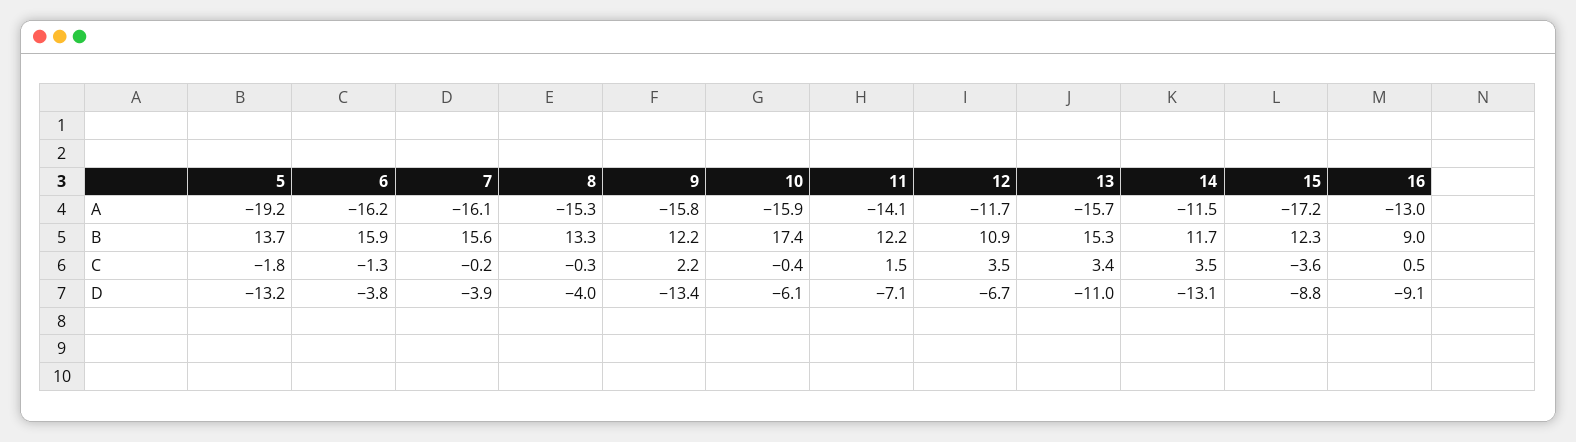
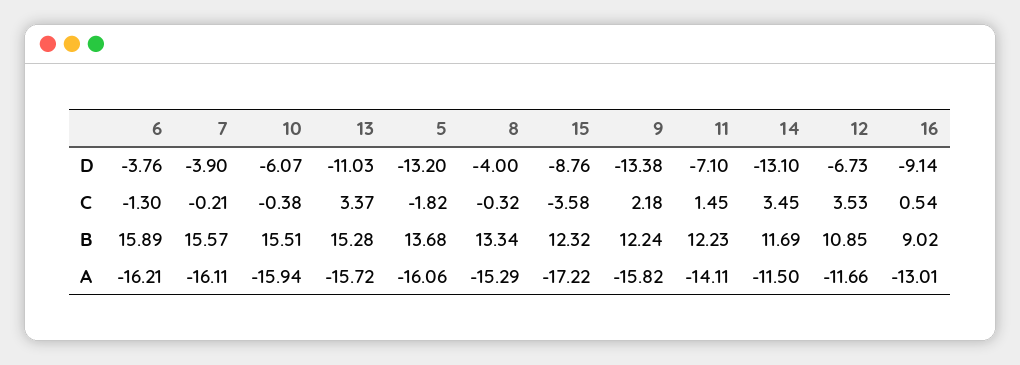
5, A: -19.2 -> -16.06
10, B: 17.4 -> 15.51

